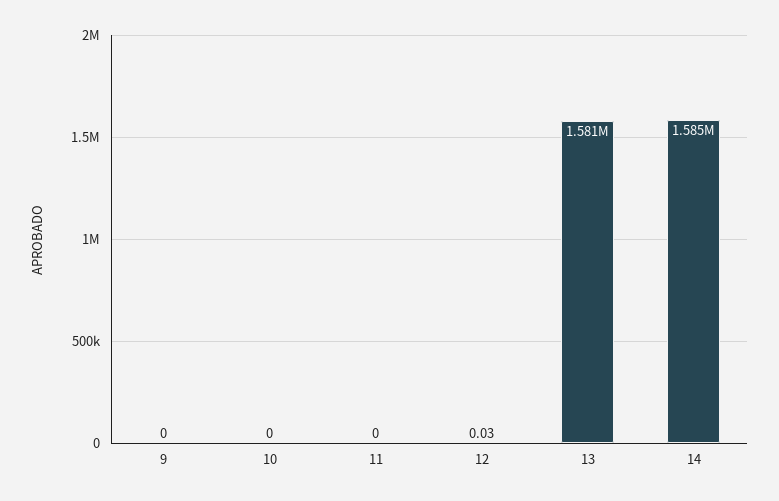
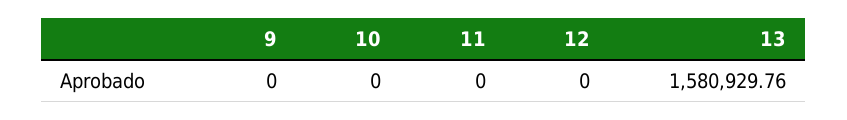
12: 0.03 -> 0
14: 1585000 -> none

